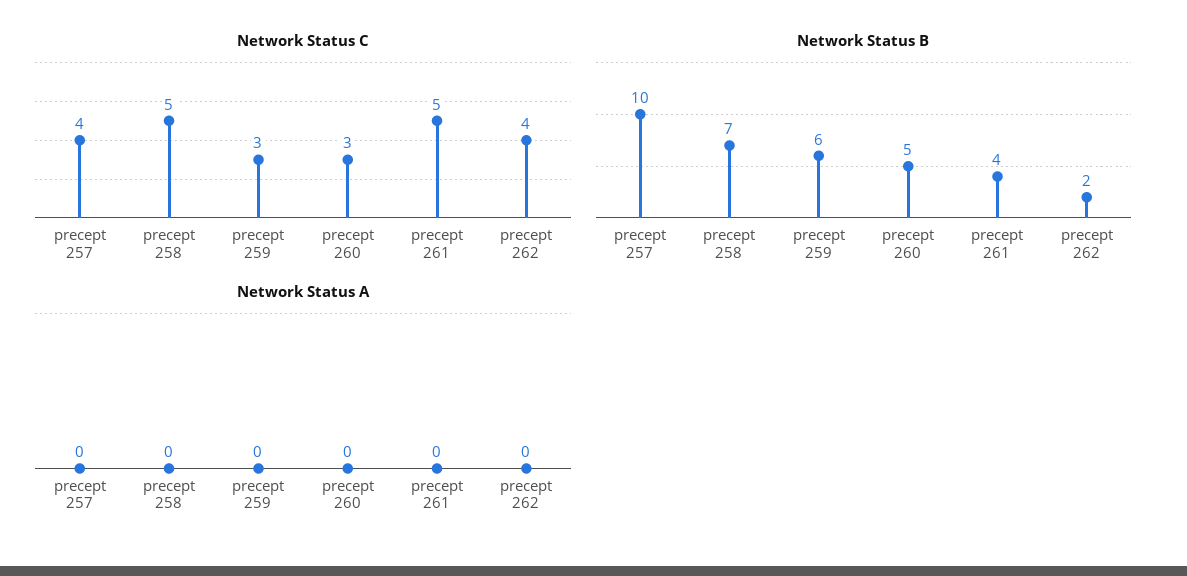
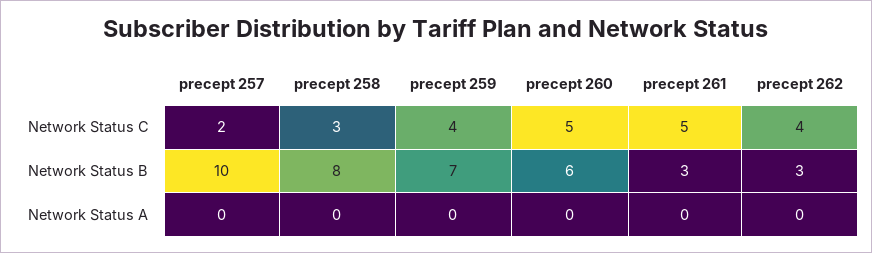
Network Status C, precept 257: 4 -> 2
Network Status C, precept 258: 5 -> 3
Network Status C, precept 259: 3 -> 4
Network Status C, precept 260: 3 -> 5
Network Status B, precept 258: 7 -> 8
Network Status B, precept 259: 6 -> 7
Network Status B, precept 260: 5 -> 6
Network Status B, precept 261: 4 -> 3
Network Status B, precept 262: 2 -> 3

